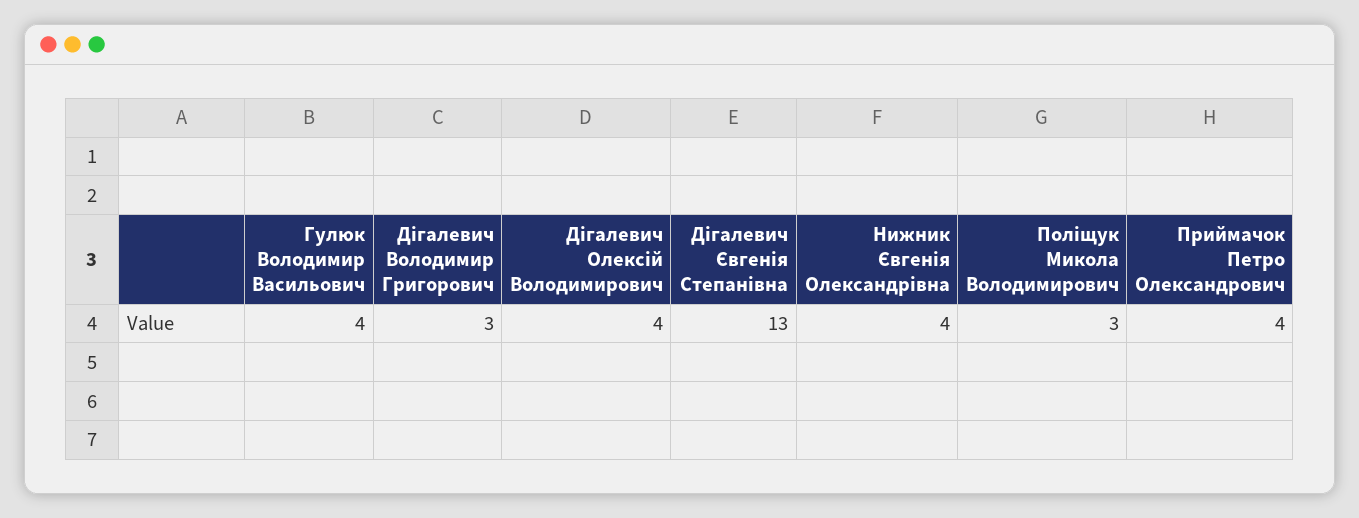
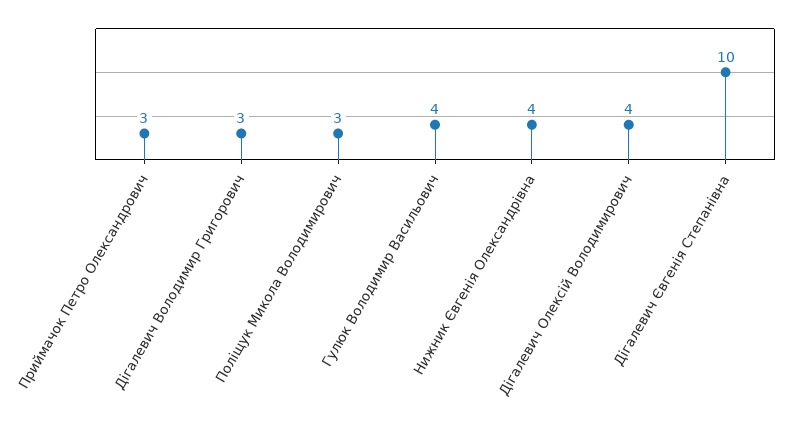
Дігалевич Євгенія Степанівна: 13 -> 10
Приймачок Петро Олександрович: 4 -> 3

